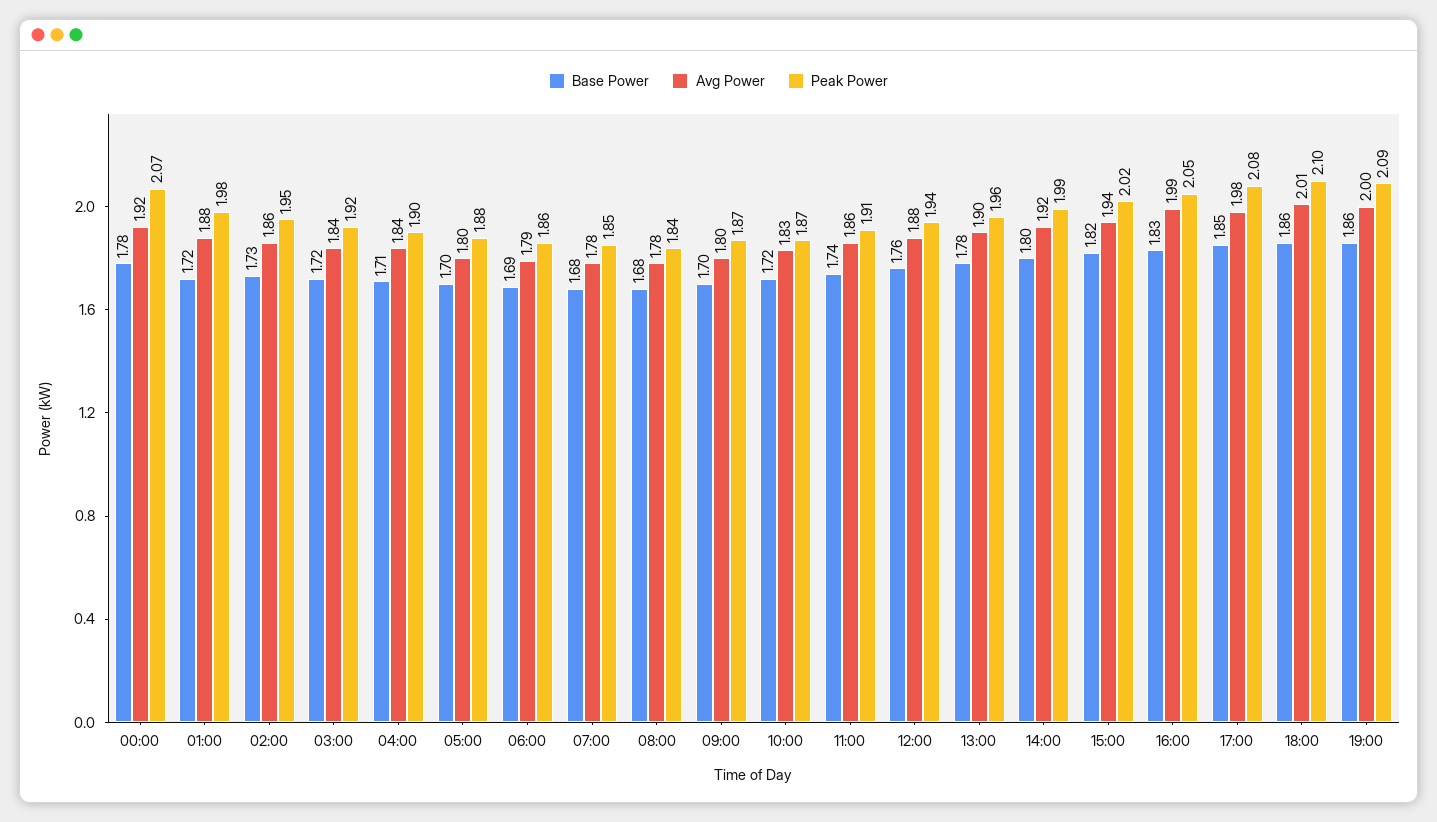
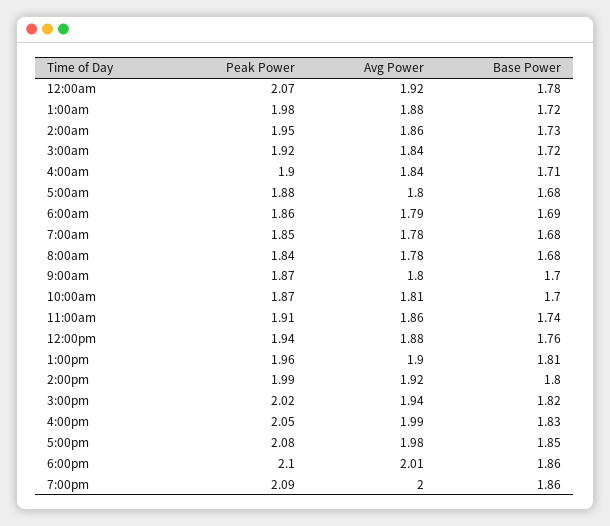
Base Power, 05:00: 1.7 -> 1.68
Base Power, 10:00: 1.72 -> 1.7
Avg Power, 10:00: 1.83 -> 1.81
Base Power, 13:00: 1.78 -> 1.81

